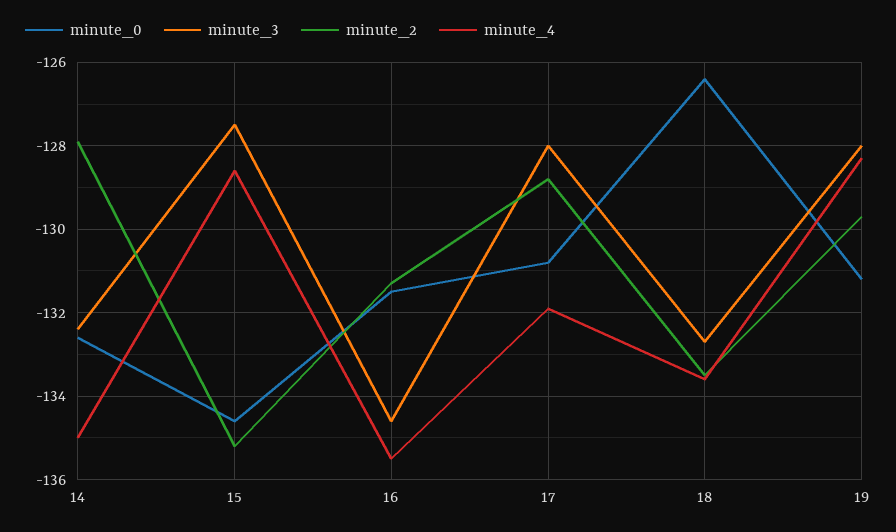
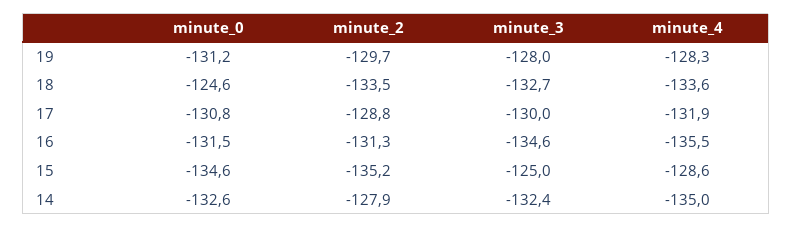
minute_3, 15: -127.5 -> -125
minute_3, 17: -128 -> -130
minute_0, 18: -126.5 -> -124.6

